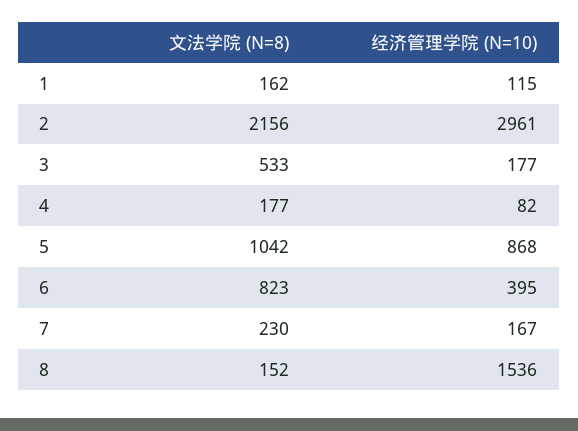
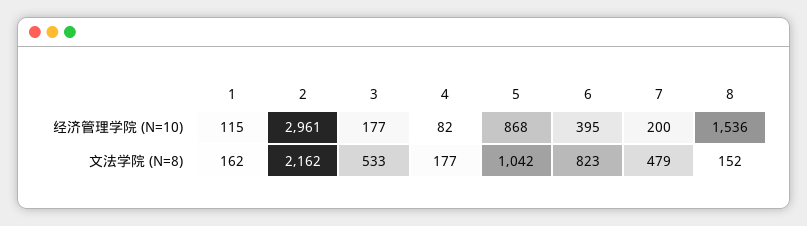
文法学院 (N=8), 2: 2156 -> 2162
文法学院 (N=8), 7: 230 -> 479
经济管理学院 (N=10), 7: 167 -> 200

